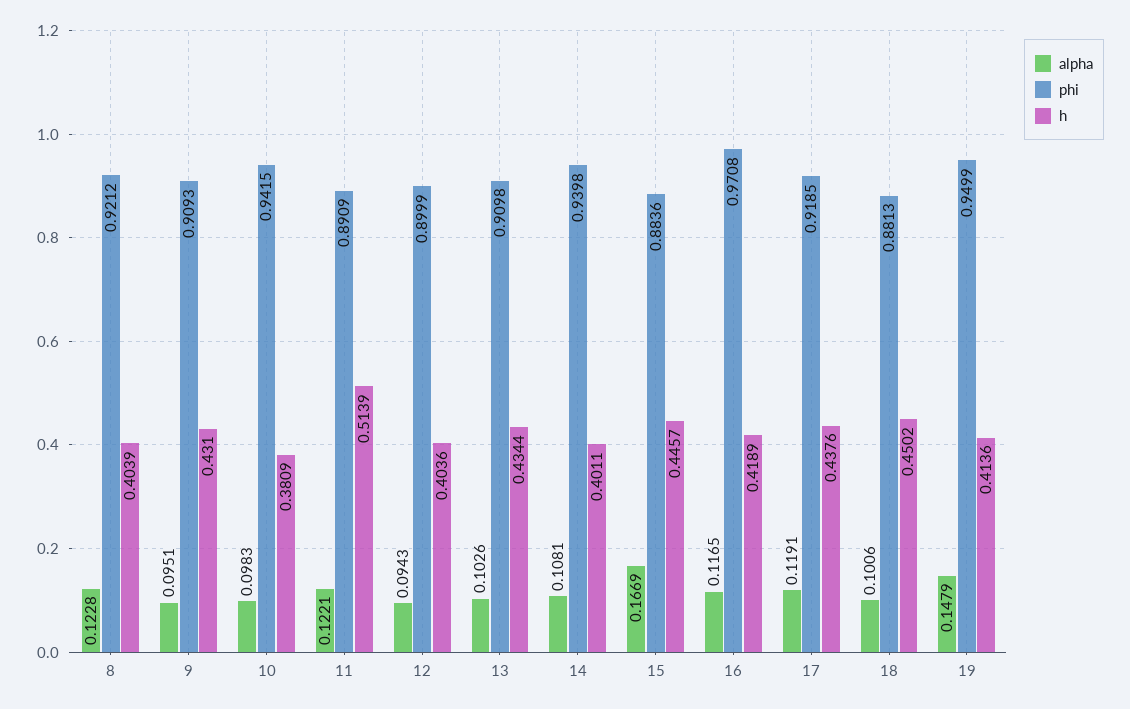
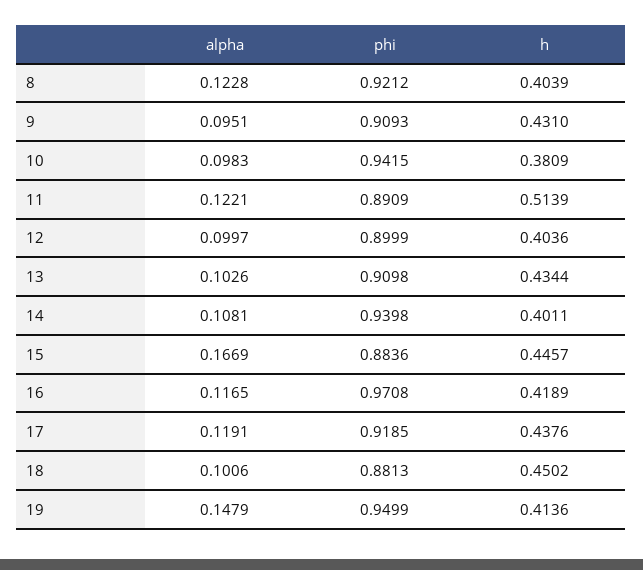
alpha, 12: 0.0943 -> 0.0997

